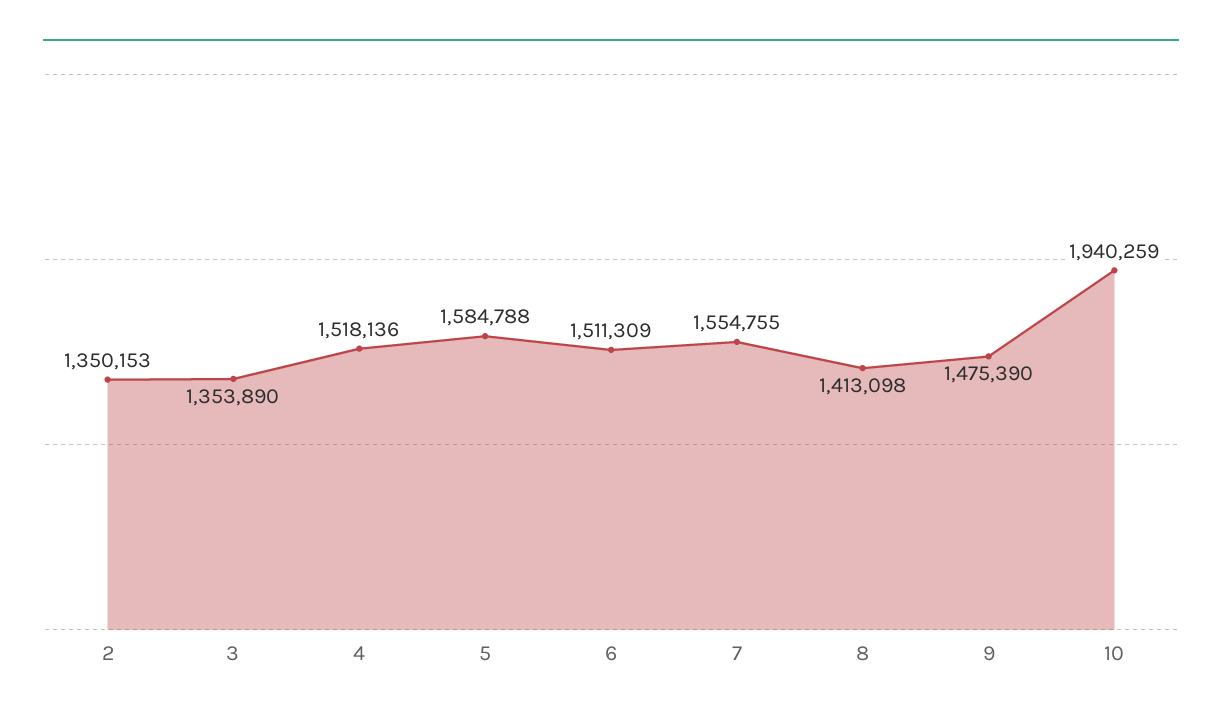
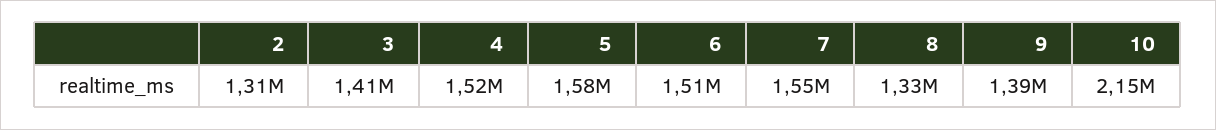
2: 1350153 -> 1310000
3: 1353890 -> 1410000
8: 1413098 -> 1330000
9: 1475390 -> 1390000
10: 1940259 -> 2150000

